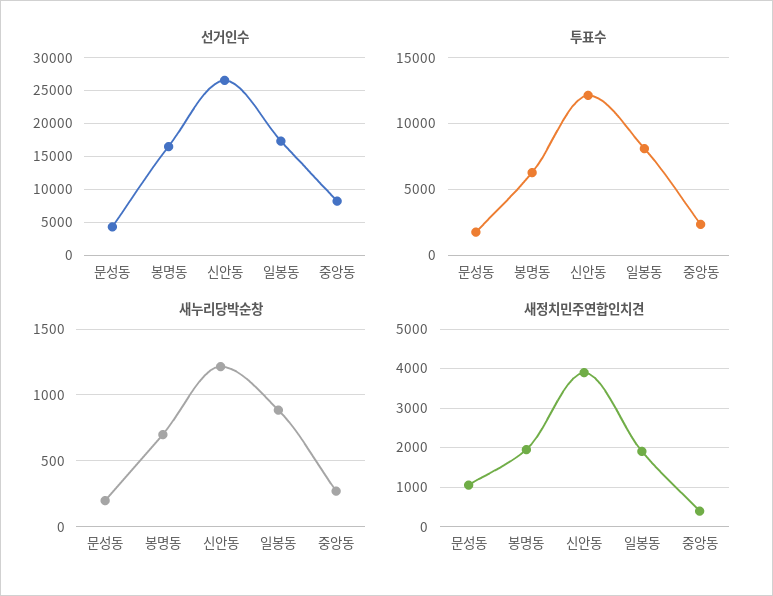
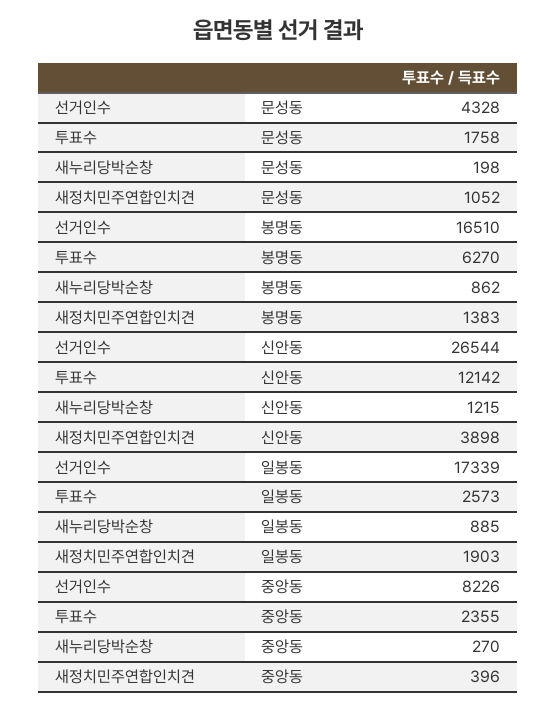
투표수, 일봉동: 8000 -> 2573
새누리당박순창, 봉명동: 700 -> 862
새정치민주연합인치견, 봉명동: 2000 -> 1383

